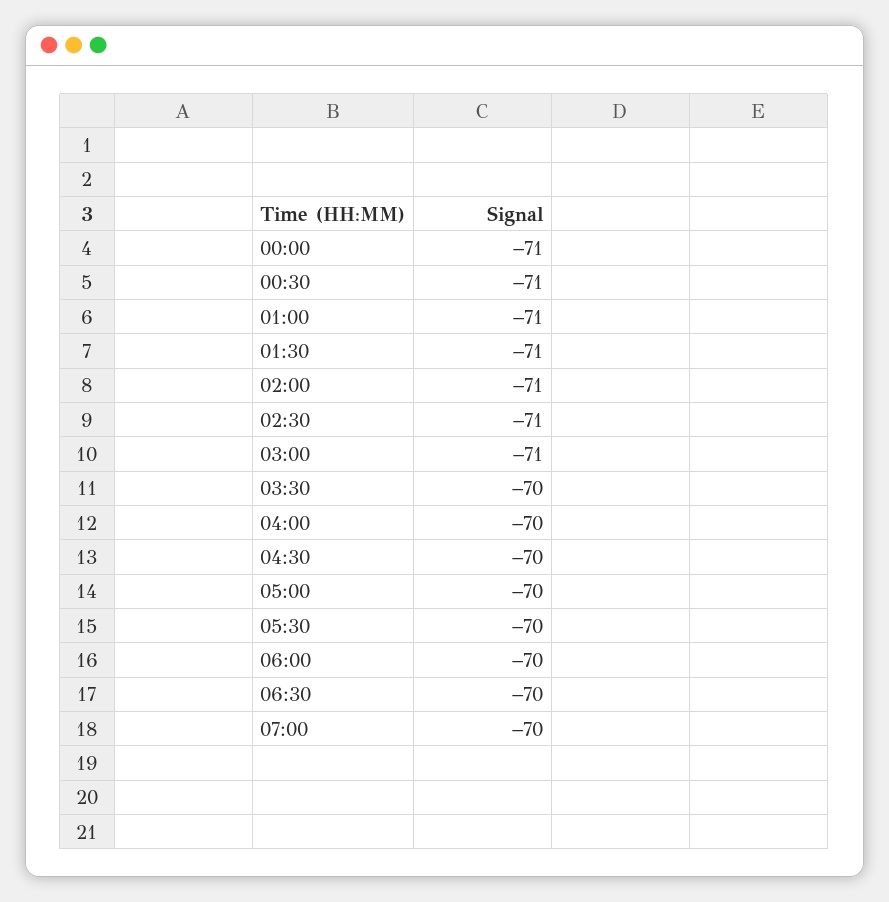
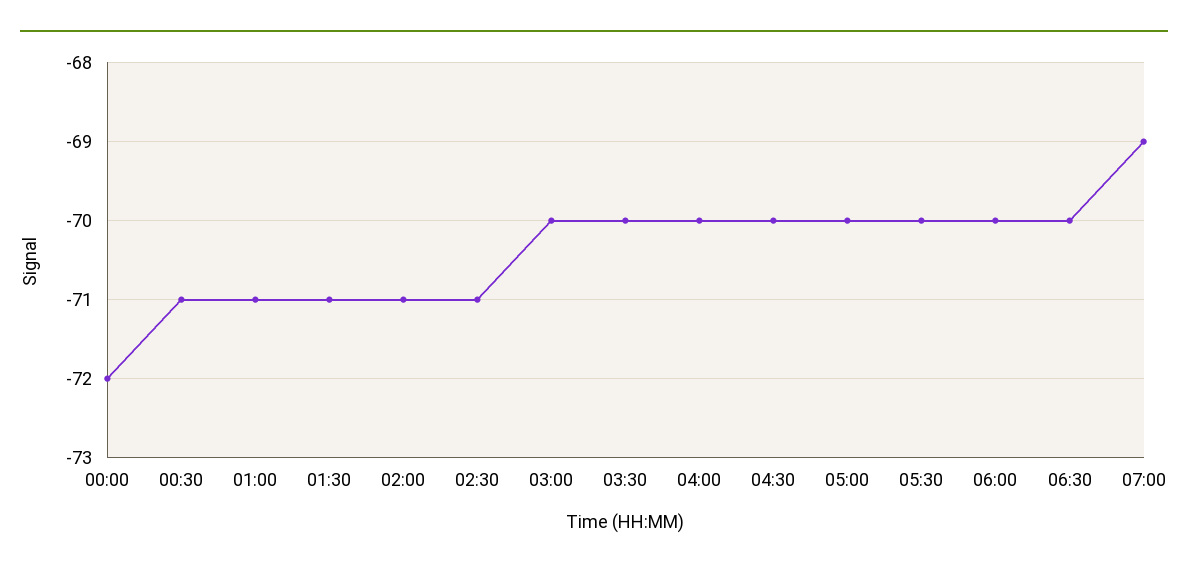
00:00: -71 -> -72
03:00: -71 -> -70
07:00: -70 -> -69

